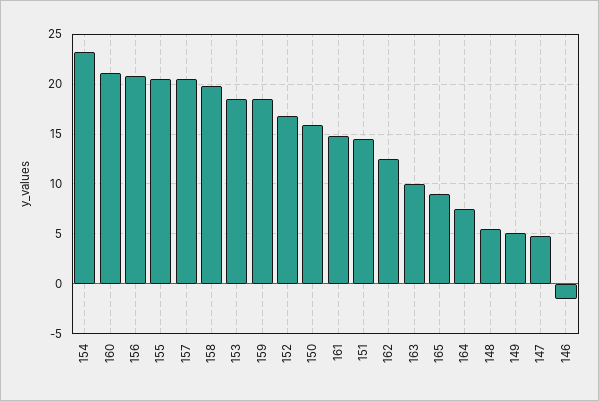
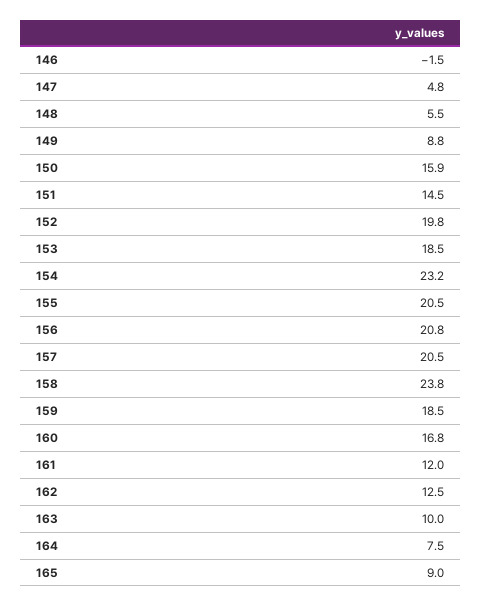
160: 21 -> 16.8
158: 20 -> 23.8
152: 17 -> 19.8
161: 15 -> 12
149: 5 -> 8.8

